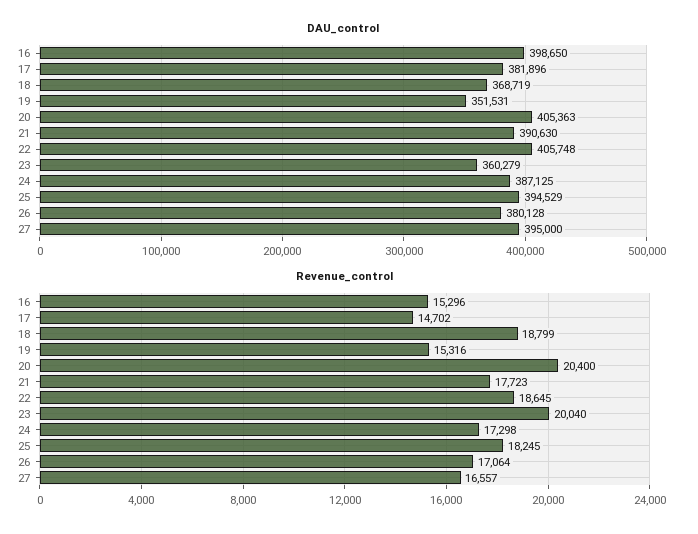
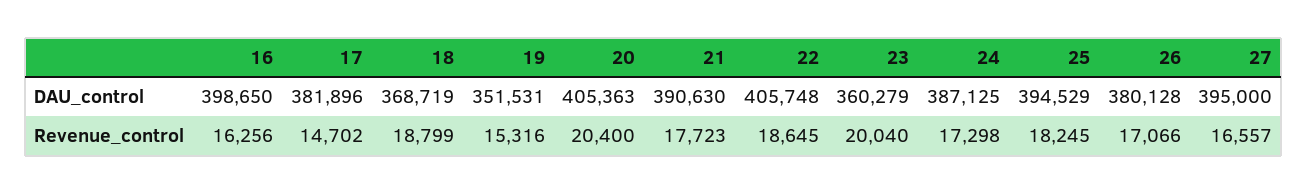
Revenue_control, 16: 15296 -> 16256
Revenue_control, 26: 17064 -> 17066

